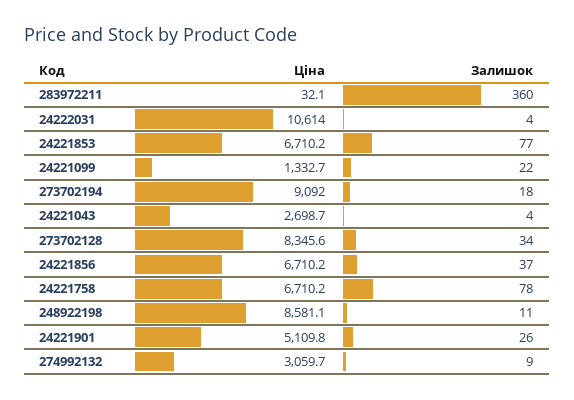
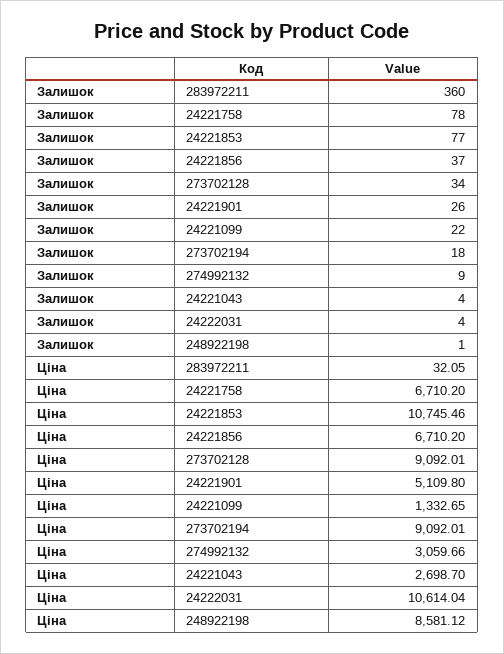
Ціна, 24221853: 6710.2 -> 10745.46
Ціна, 273702128: 8345.6 -> 9092.01
Залишок, 248922198: 11 -> 1

